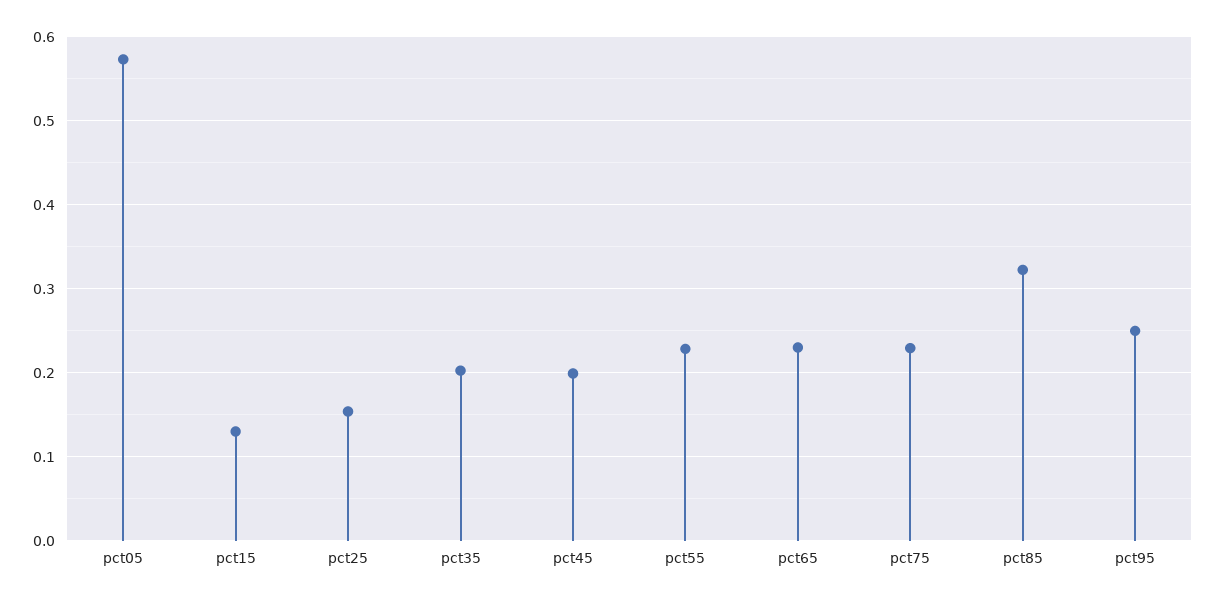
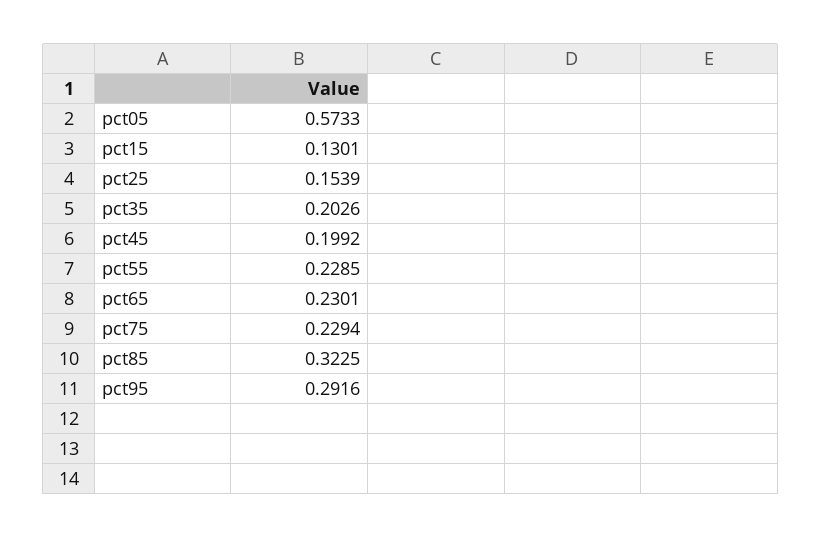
pct95: 0.25 -> 0.2916

